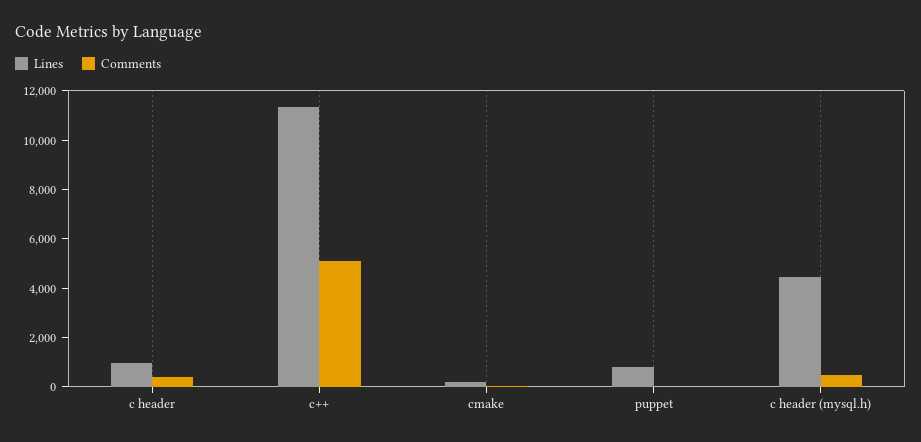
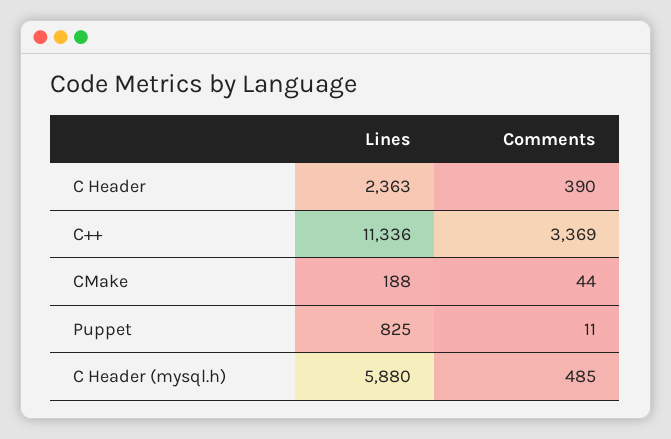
Lines, c header: 1000 -> 2363
Comments, c++: 5000 -> 3369
Lines, c header (mysql.h): 4500 -> 5880

